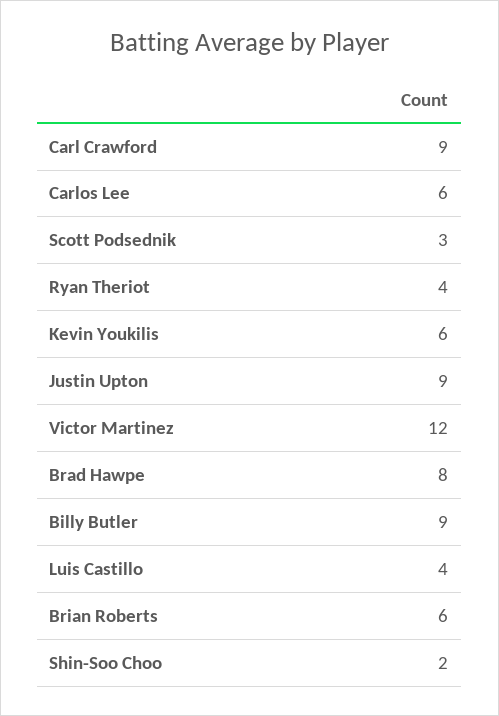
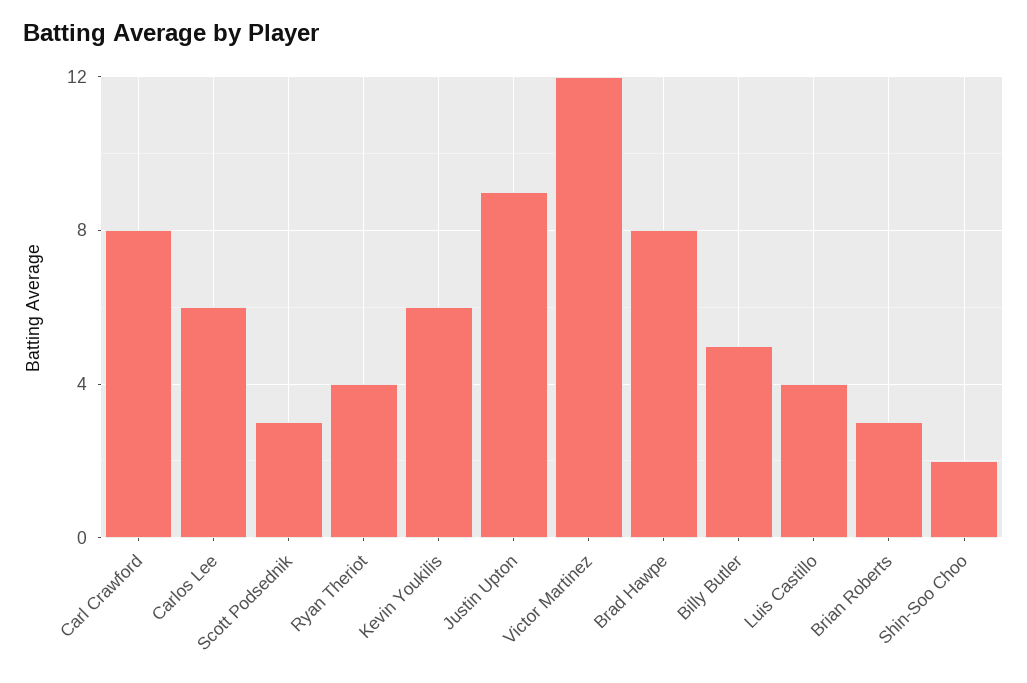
Carl Crawford: 9 -> 8
Billy Butler: 9 -> 5
Brian Roberts: 6 -> 3

